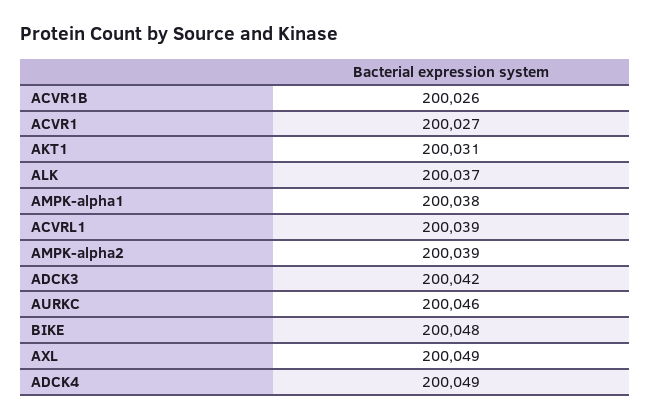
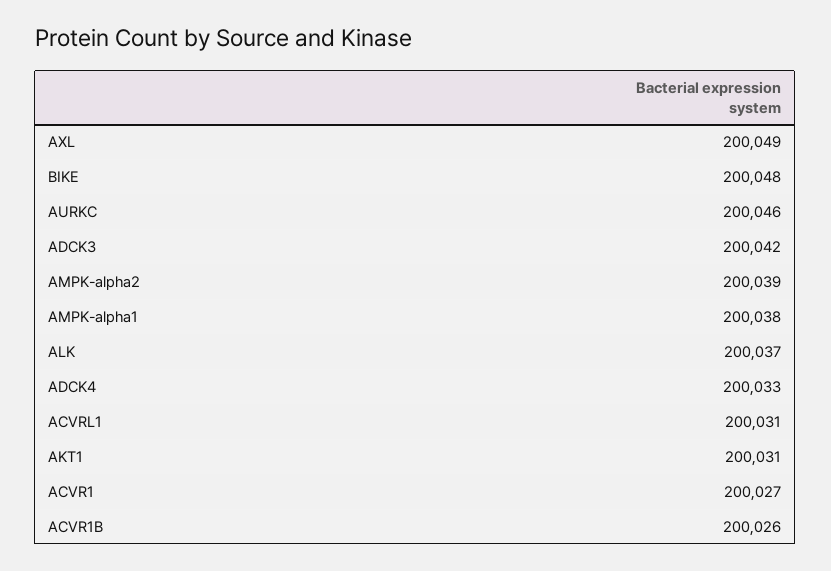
ACVRL1: 200039 -> 200031
ADCK4: 200049 -> 200033

